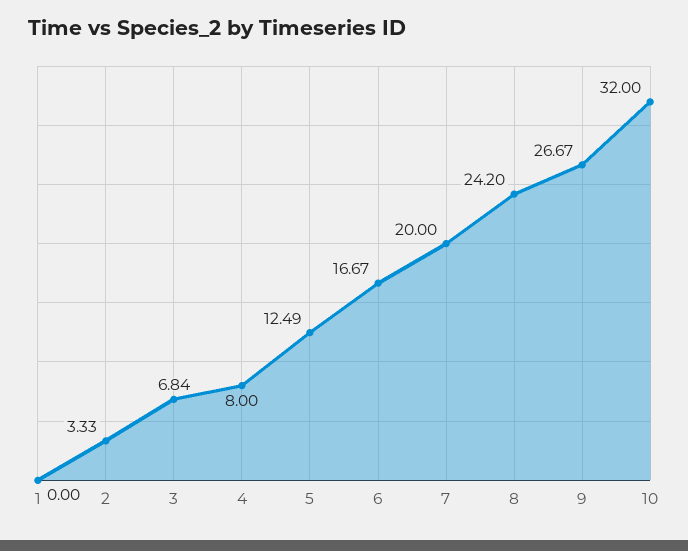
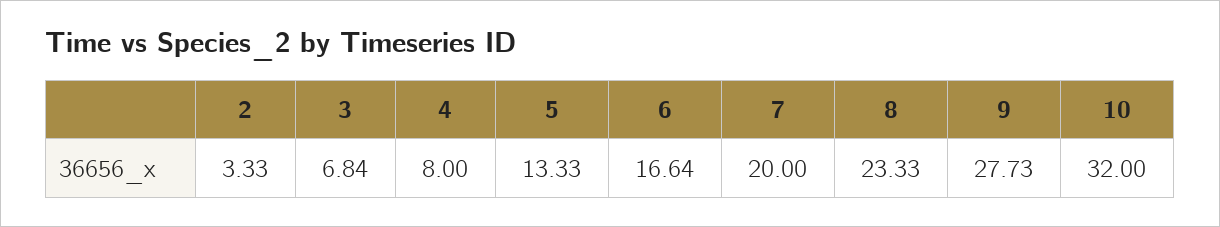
1: 0 -> none
5: 12.49 -> 13.33
6: 16.67 -> 16.64
8: 24.2 -> 23.33
9: 26.67 -> 27.73

